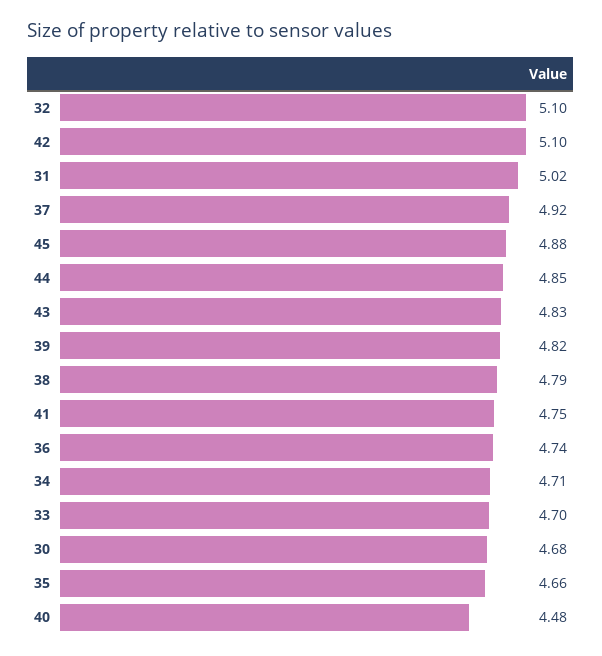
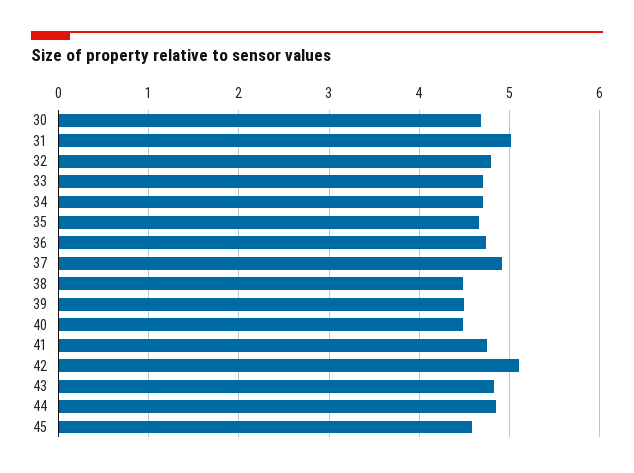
32: 5.1 -> 4.8
45: 4.88 -> 4.6
39: 4.82 -> 4.5
38: 4.79 -> 4.5

